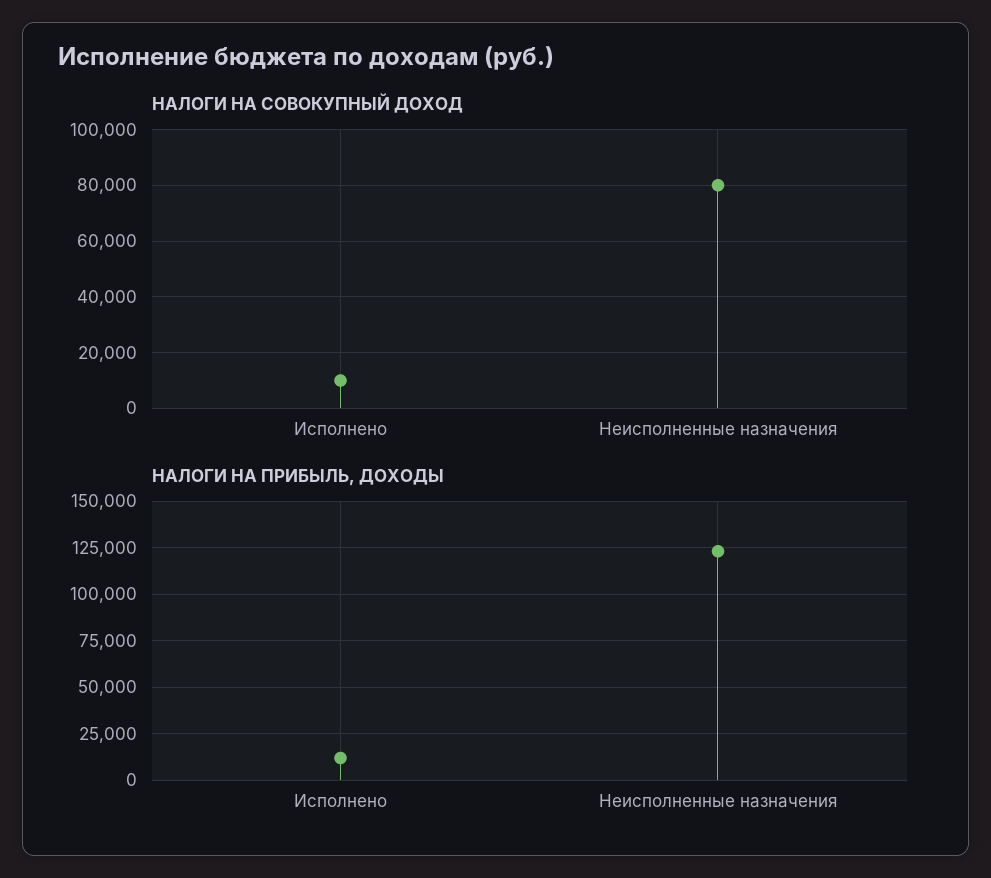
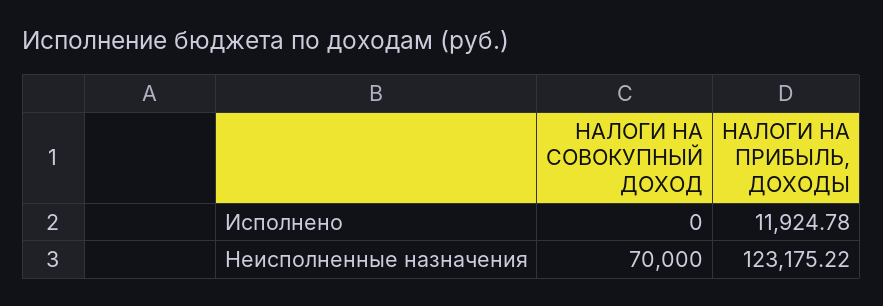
НАЛОГИ НА СОВОКУПНЫЙ ДОХОД, Исполнено: 10000 -> 0
НАЛОГИ НА СОВОКУПНЫЙ ДОХОД, Неисполненные назначения: 80000 -> 70000

